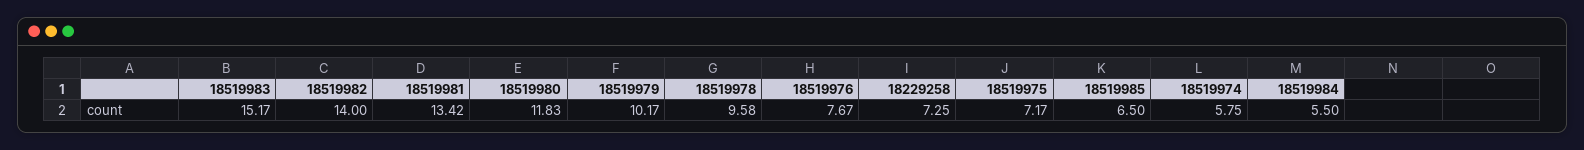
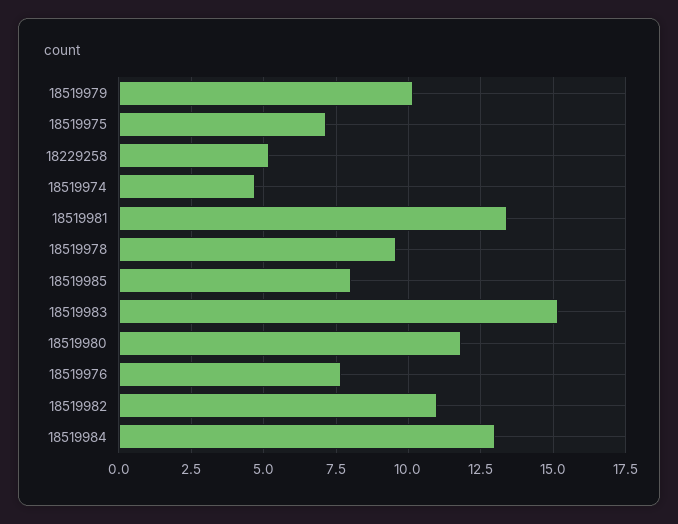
18519982: 14 -> 11
18229258: 7.25 -> 5.25
18519985: 6.5 -> 8
18519974: 5.75 -> 4.75
18519984: 5.5 -> 13

